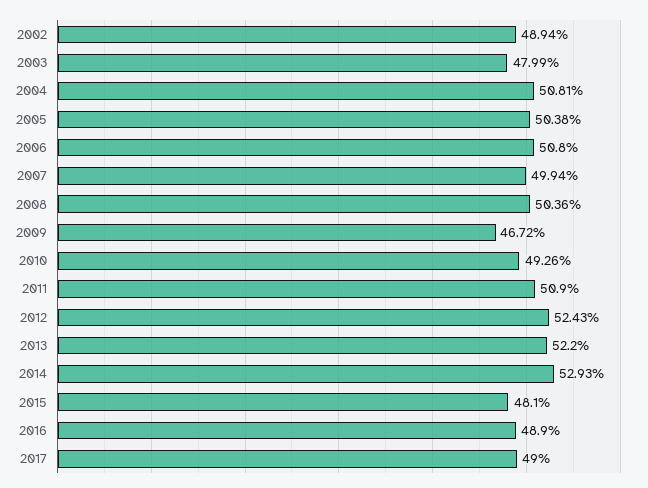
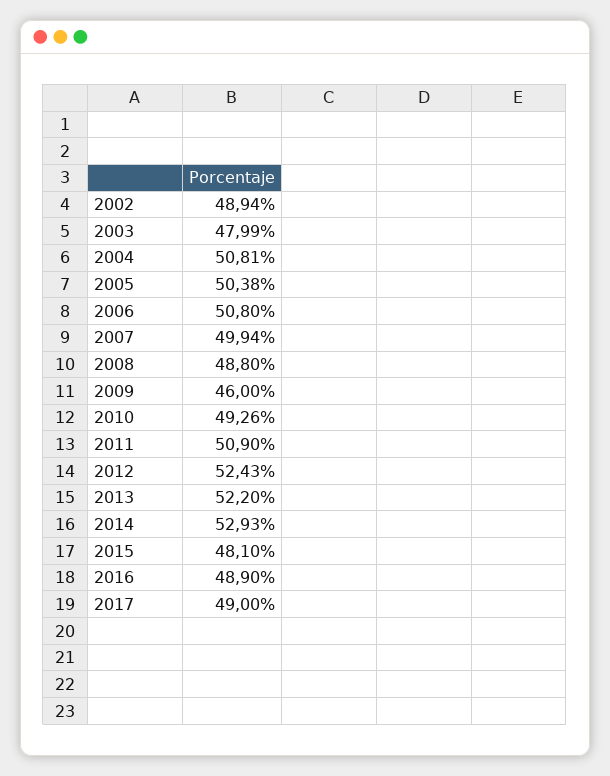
2008: 50.36 -> 48.8
2009: 46.72 -> 46

